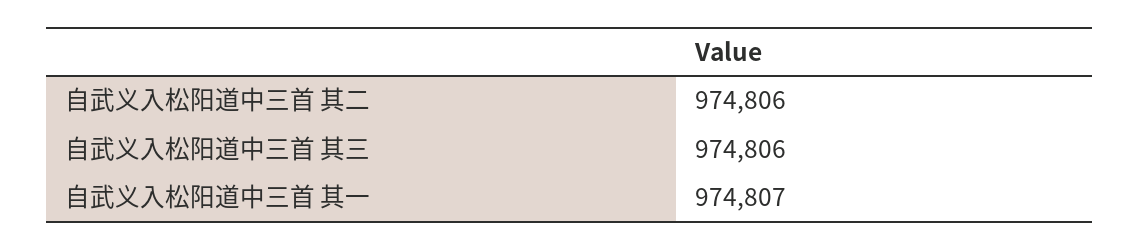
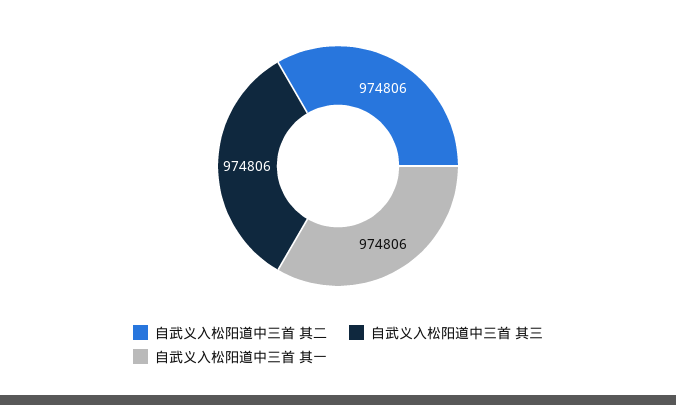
自武义入松阳道中三首 其一: 974807 -> 974806

